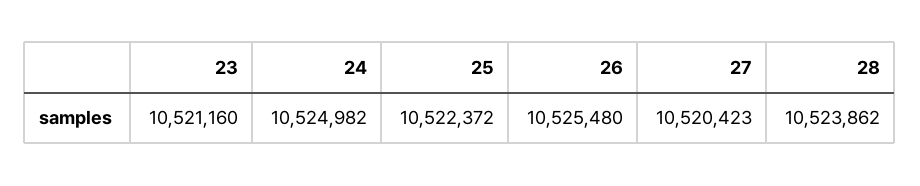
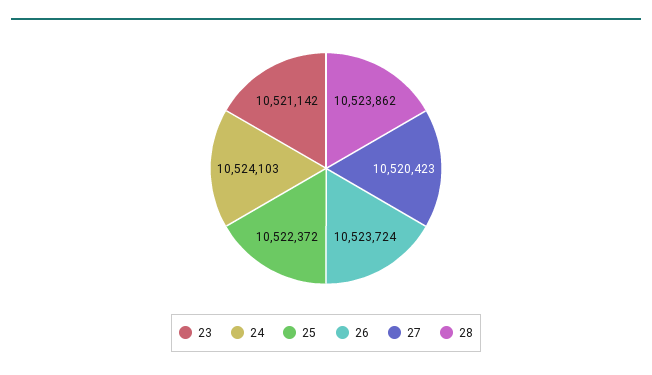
23: 10521160 -> 10521142
24: 10524982 -> 10524103
26: 10525480 -> 10523724

